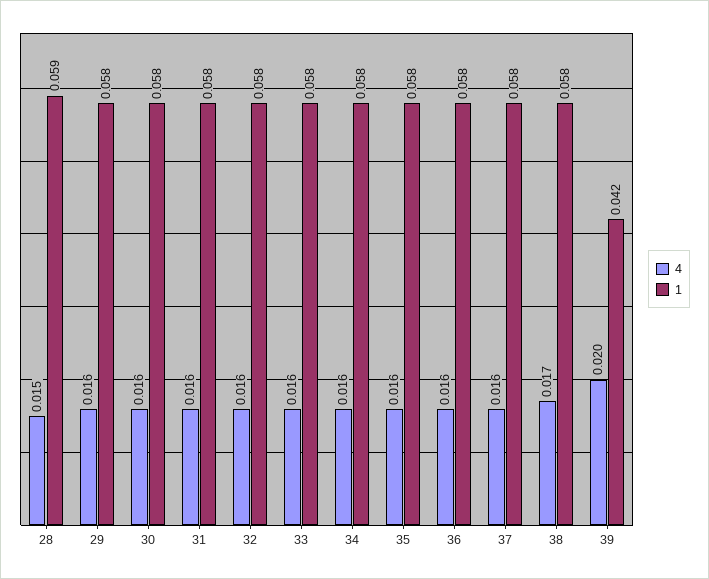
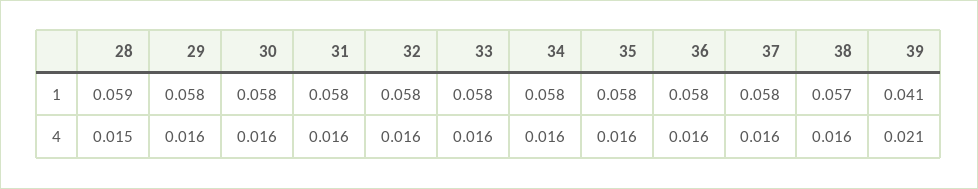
4, 38: 0.017 -> 0.016
1, 38: 0.058 -> 0.057
4, 39: 0.02 -> 0.021
1, 39: 0.042 -> 0.041

